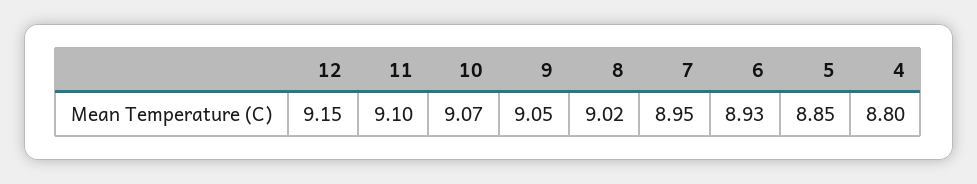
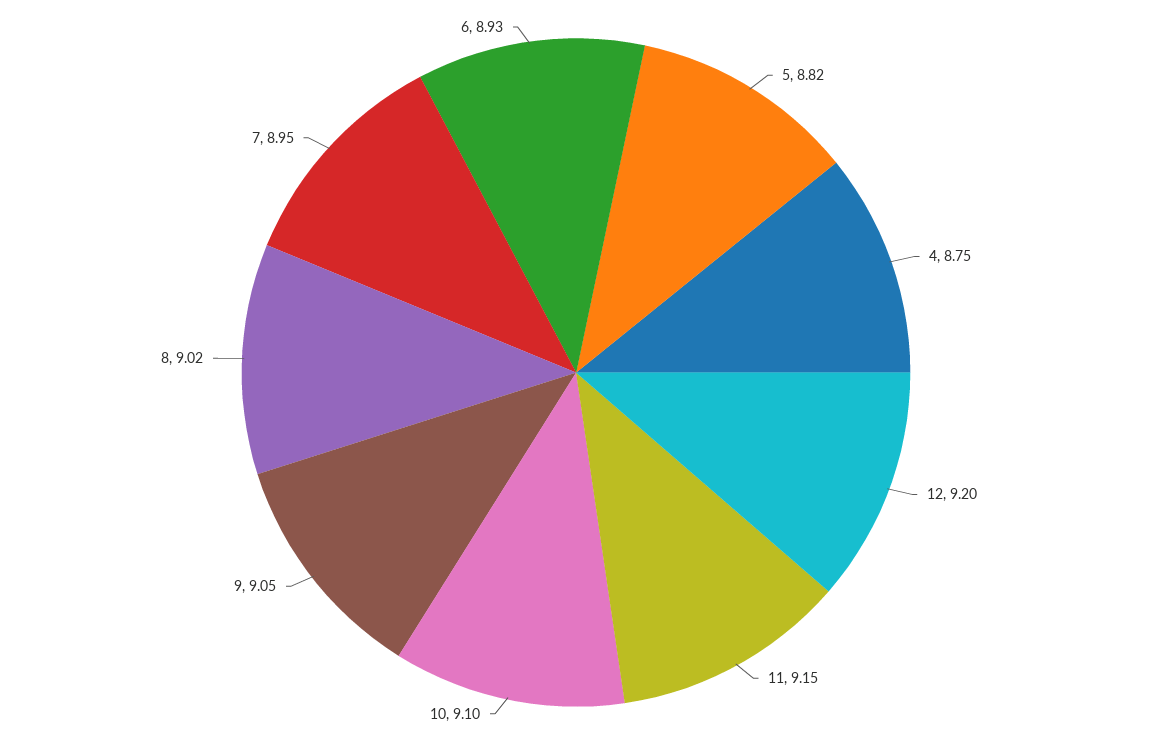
12: 9.15 -> 9.2
11: 9.1 -> 9.15
10: 9.07 -> 9.1
5: 8.85 -> 8.82
4: 8.8 -> 8.75

